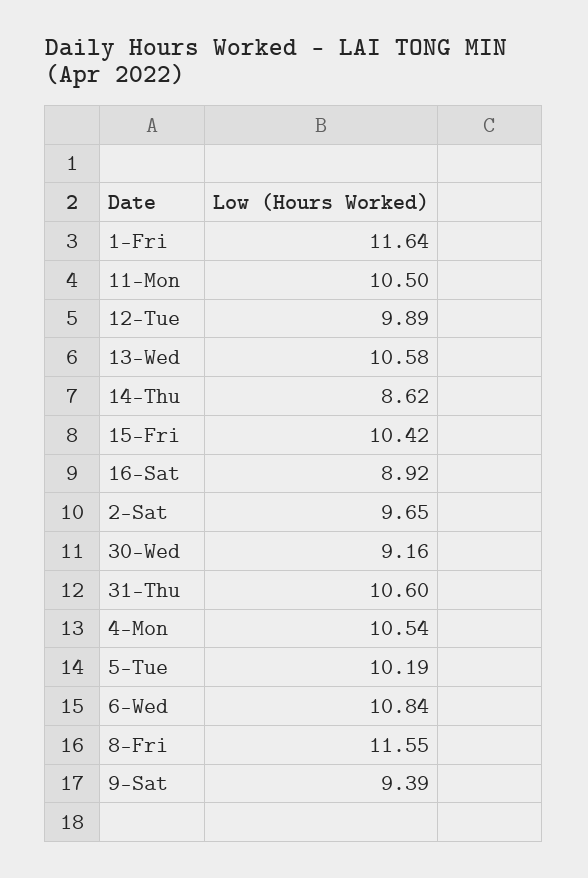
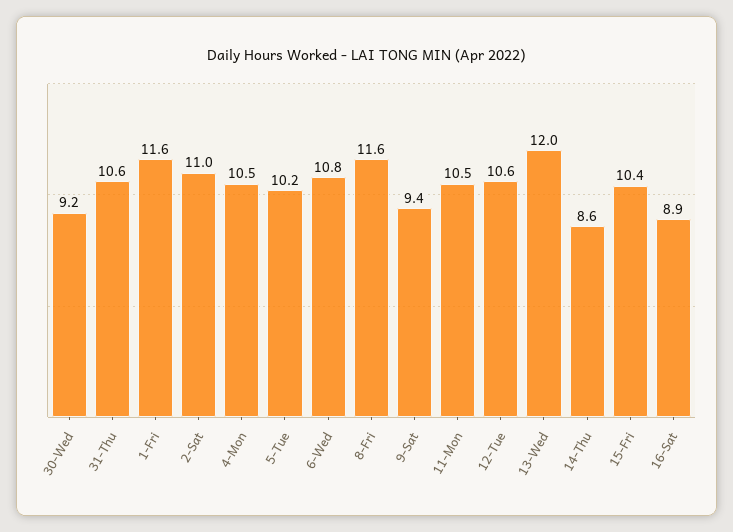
12-Tue: 9.89 -> 10.6
13-Wed: 10.58 -> 12
2-Sat: 9.65 -> 11

